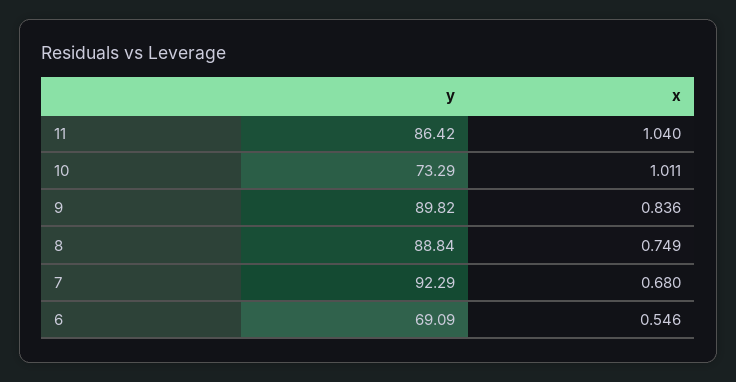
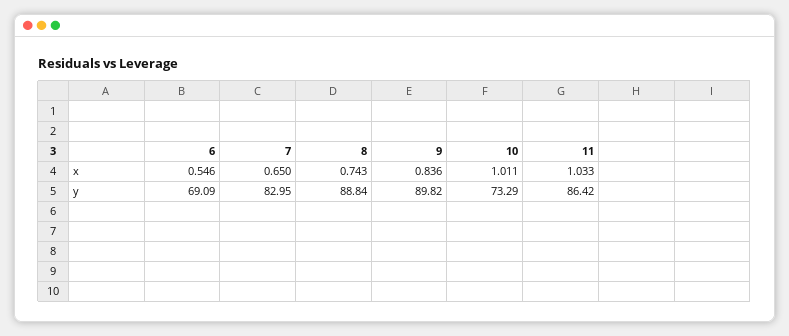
x, 11: 1.04 -> 1.033
x, 8: 0.749 -> 0.743
y, 7: 92.29 -> 82.95
x, 7: 0.68 -> 0.65

